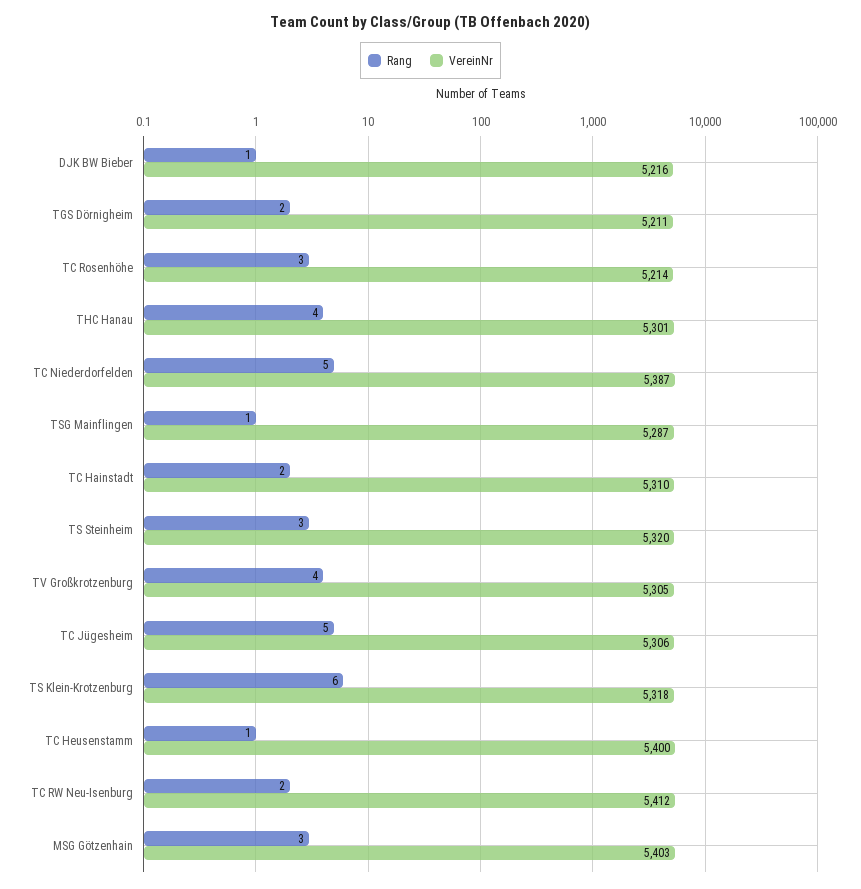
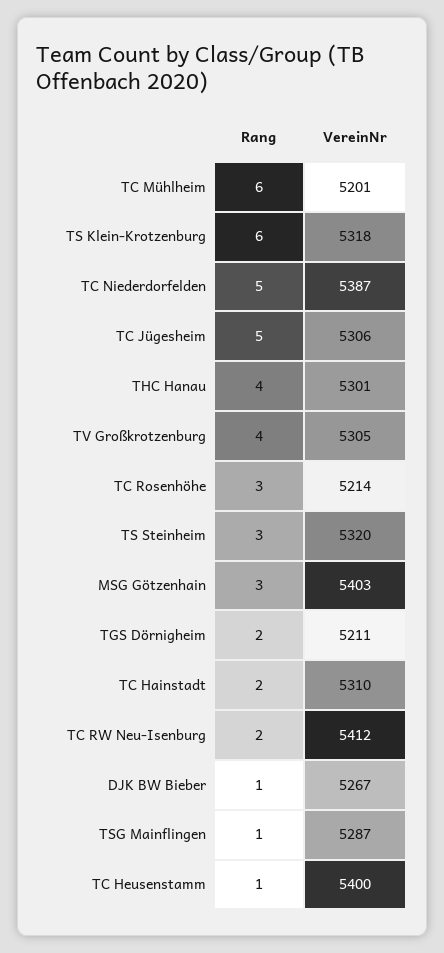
VereinNr, DJK BW Bieber: 5216 -> 5267
Rang, TC Mühlheim: none -> 6
VereinNr, TC Mühlheim: none -> 5201

